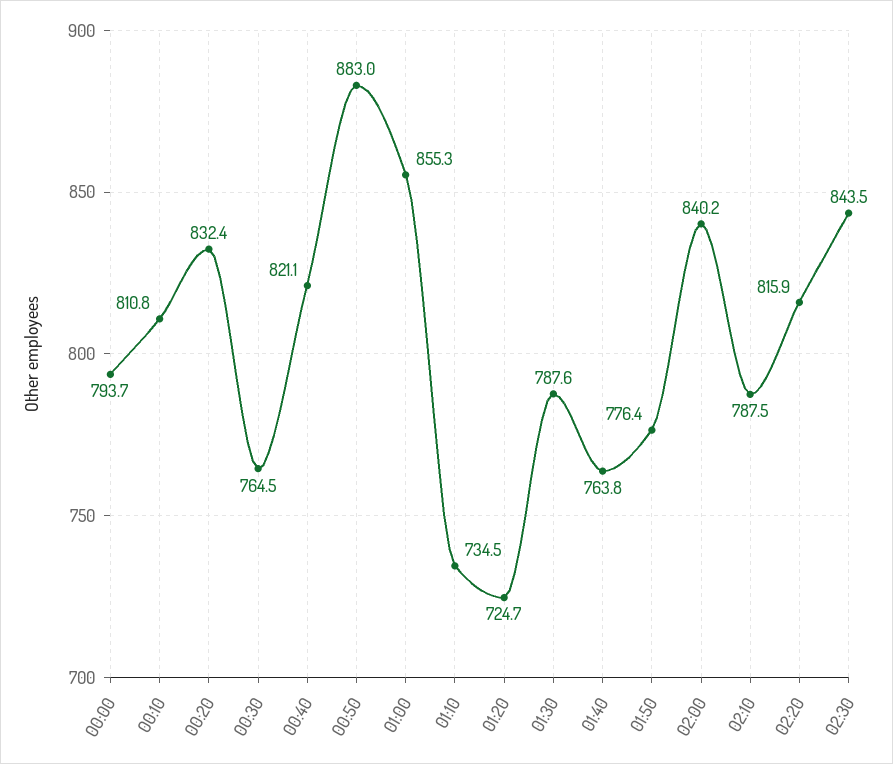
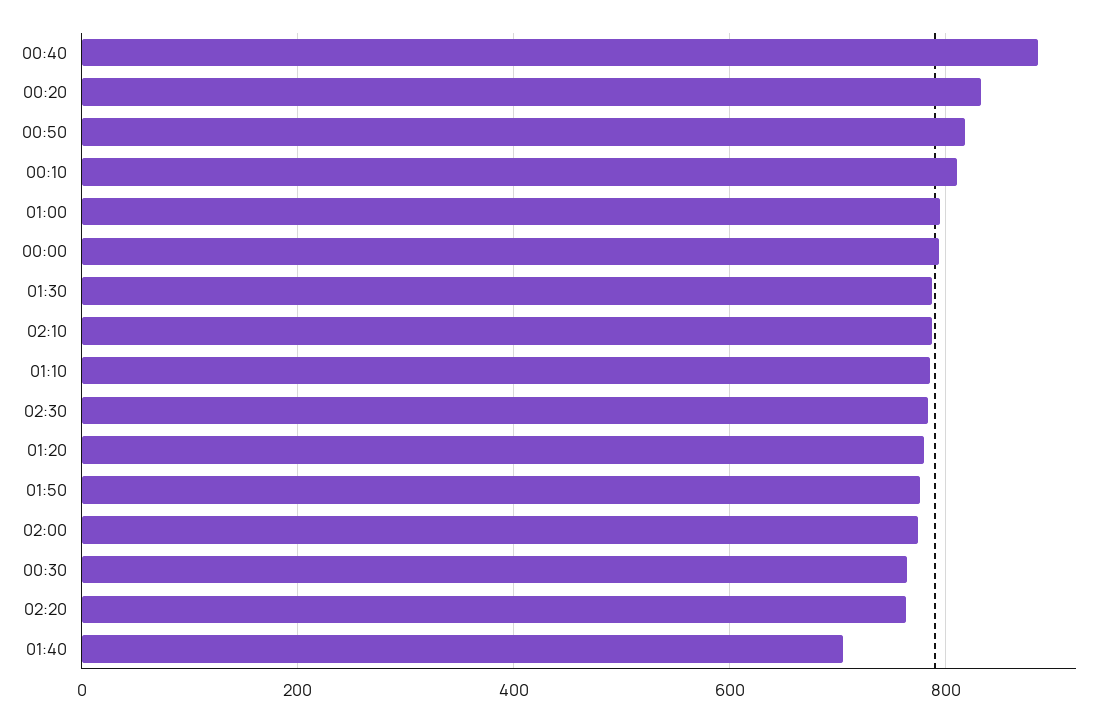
00:40: 821.1 -> 880
00:50: 883 -> 820
01:00: 855.3 -> 800
01:10: 734.5 -> 780
01:20: 724.7 -> 780
01:40: 763.8 -> 700
02:00: 840.2 -> 780
02:20: 815.9 -> 760
02:30: 843.5 -> 780

